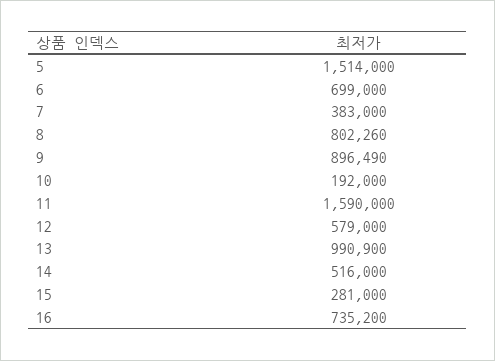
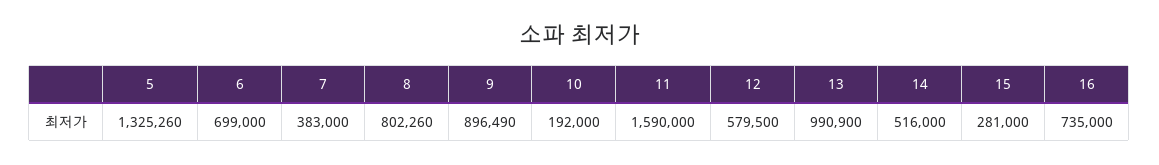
5: 1514000 -> 1325260
12: 579000 -> 579500
16: 735200 -> 735000

